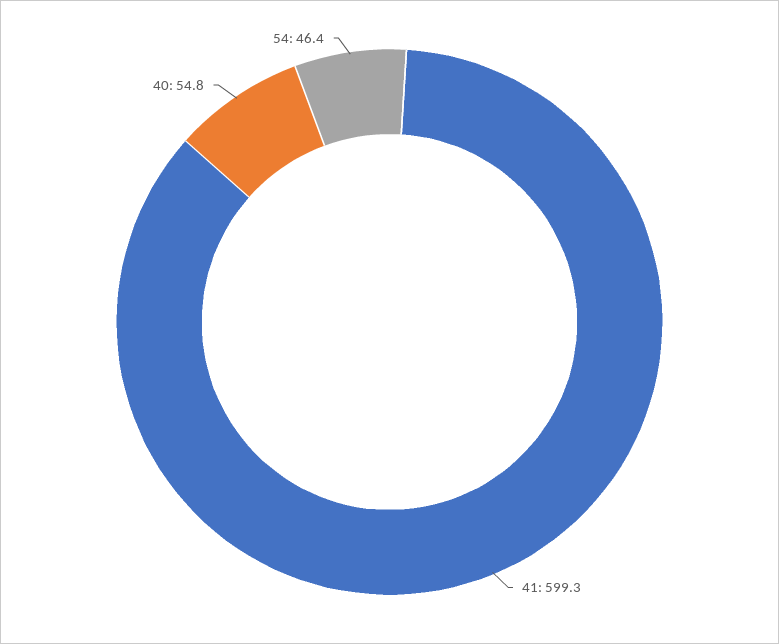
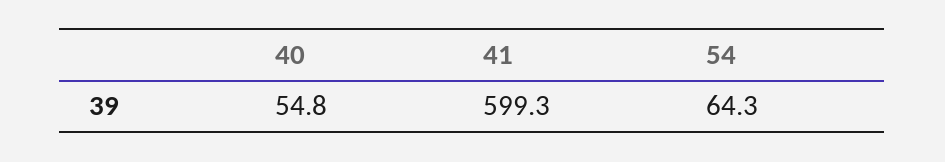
54: 46.4 -> 64.3

